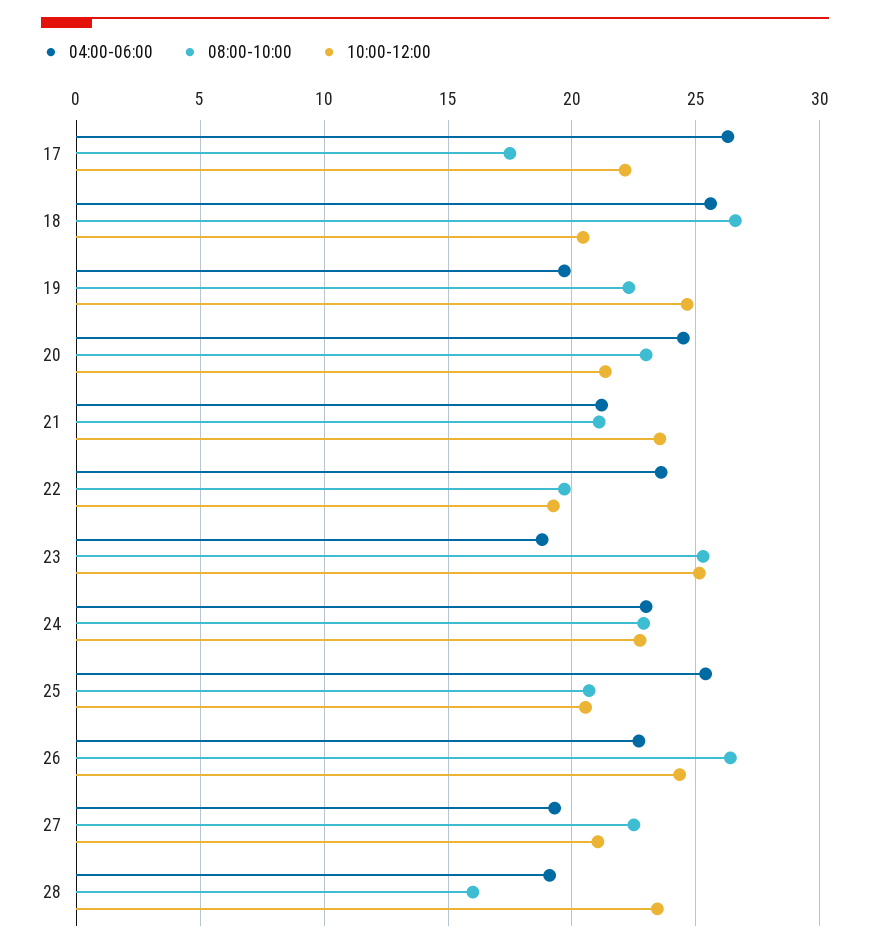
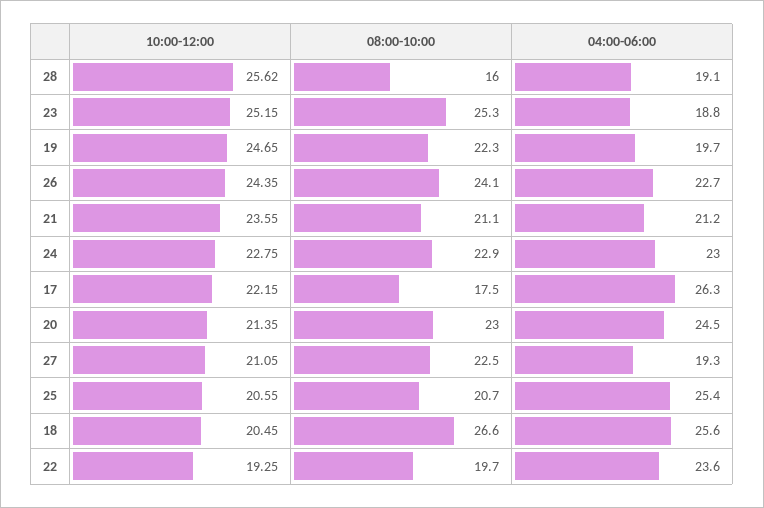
08:00-10:00, 26: 26.5 -> 24.1
10:00-12:00, 28: 23.5 -> 25.62

